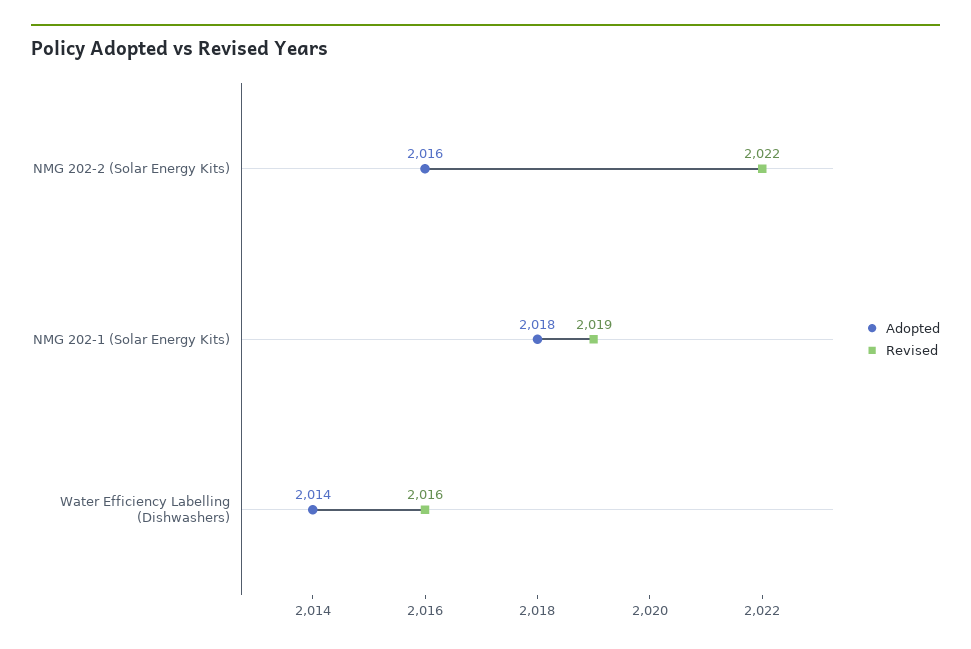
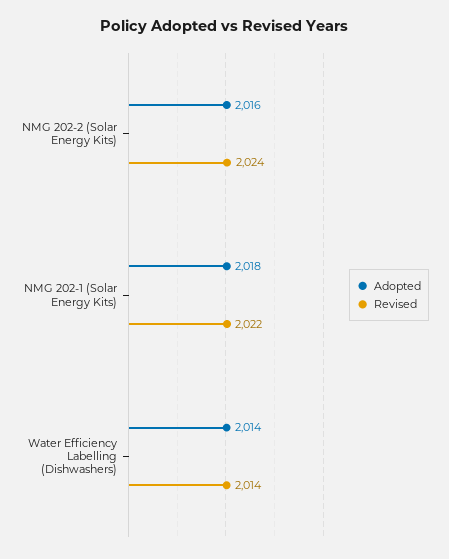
Revised, NMG 202-2 (Solar Energy Kits): 2022 -> 2024
Revised, NMG 202-1 (Solar Energy Kits): 2019 -> 2022
Revised, Water Efficiency Labelling (Dishwashers): 2016 -> 2014

